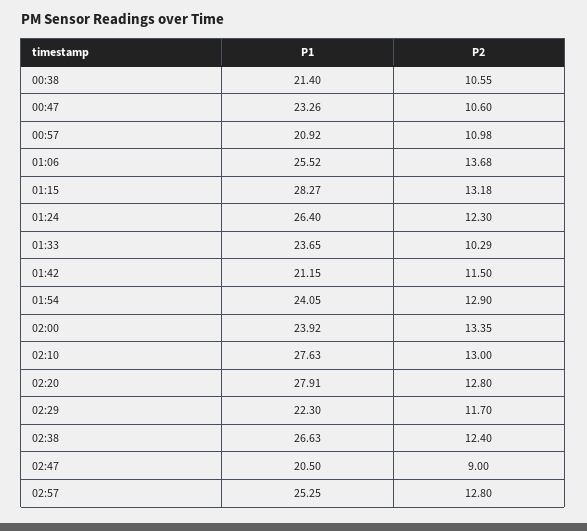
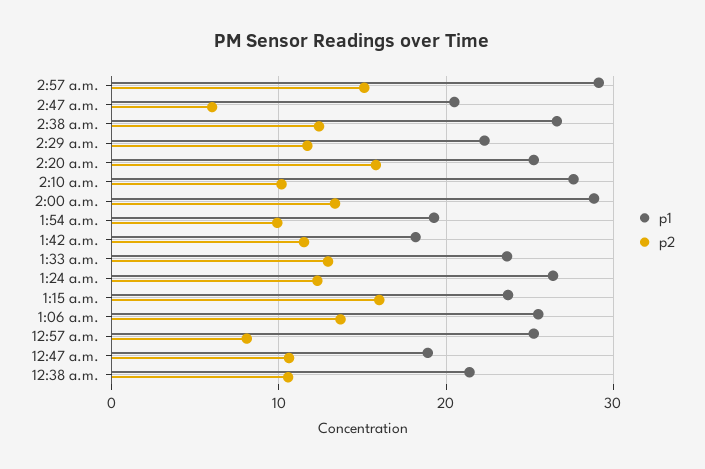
P1, 00:47: 23.26 -> 19
P1, 00:57: 20.92 -> 25
P2, 00:57: 10.98 -> 8
P1, 01:15: 28.27 -> 24
P2, 01:15: 13.18 -> 16
P2, 01:33: 10.29 -> 13
P1, 01:42: 21.15 -> 18
P1, 01:54: 24.05 -> 19
P2, 01:54: 12.9 -> 10
P1, 02:00: 23.92 -> 29
P2, 02:10: 13 -> 10
P1, 02:20: 27.91 -> 25
P2, 02:20: 12.8 -> 16
P2, 02:47: 9 -> 6
P1, 02:57: 25.25 -> 29
P2, 02:57: 12.8 -> 15

